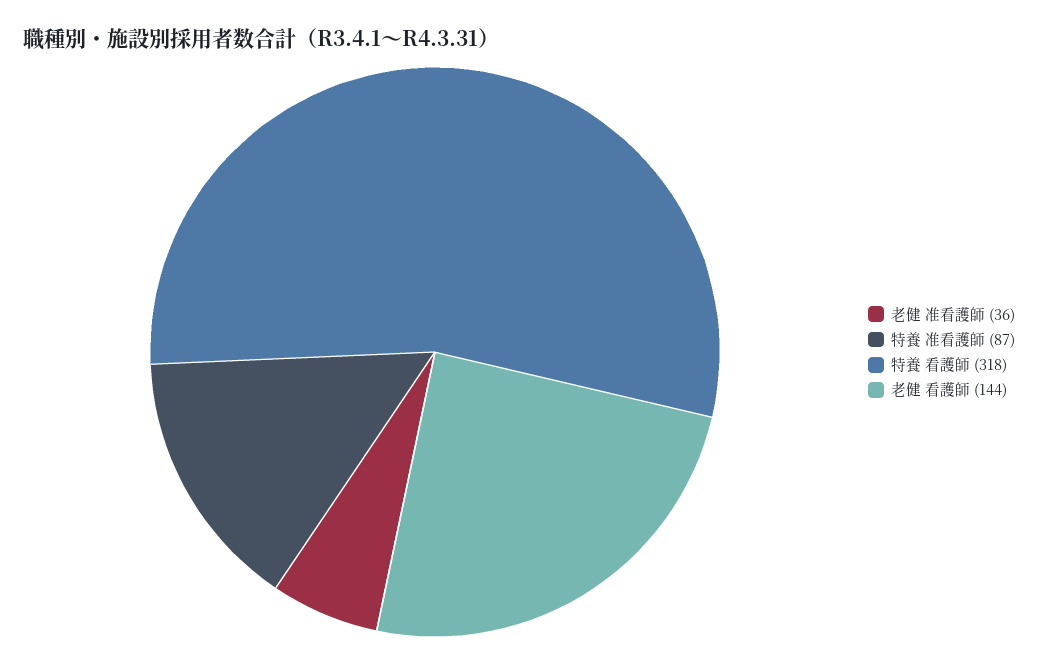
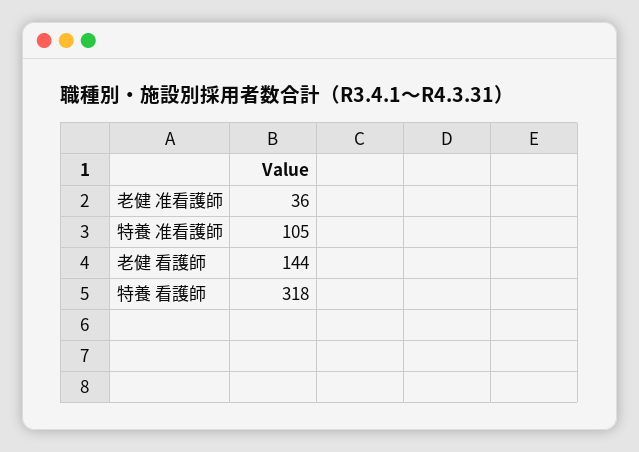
特養 准看護師: 87 -> 105

